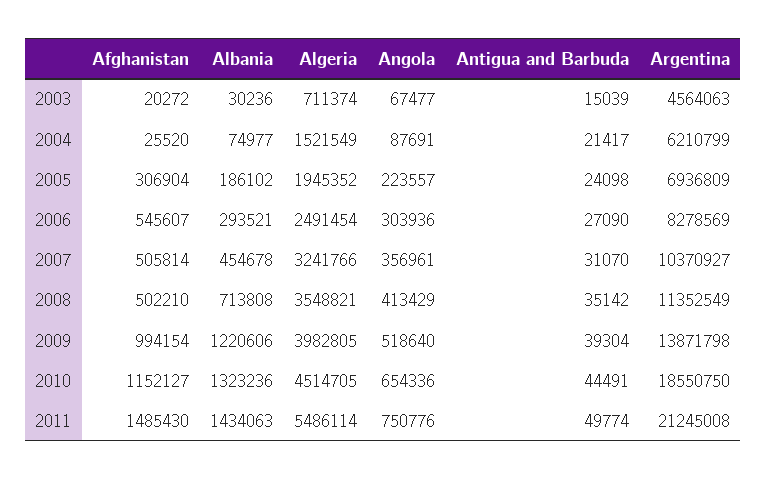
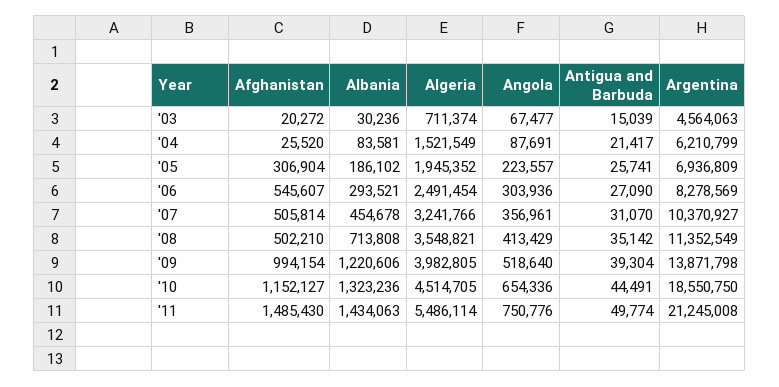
Albania, 2004: 74977 -> 83581
Antigua and Barbuda, 2005: 24098 -> 25741

